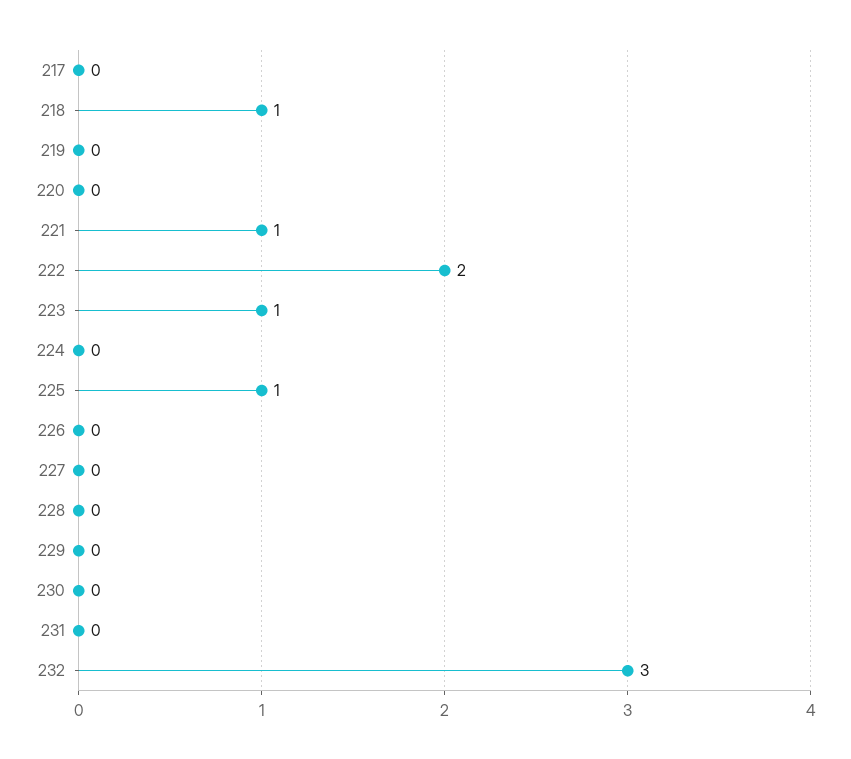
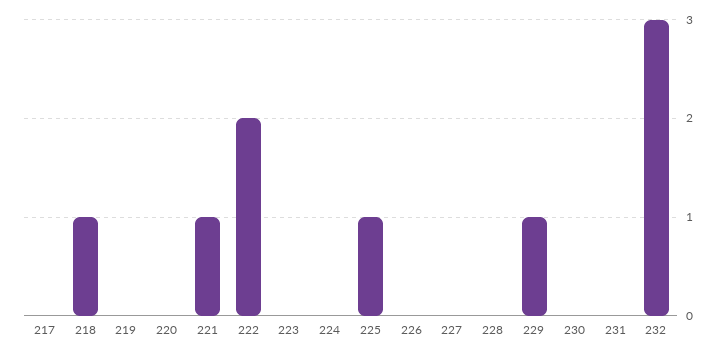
223: 1 -> 0
229: 0 -> 1

